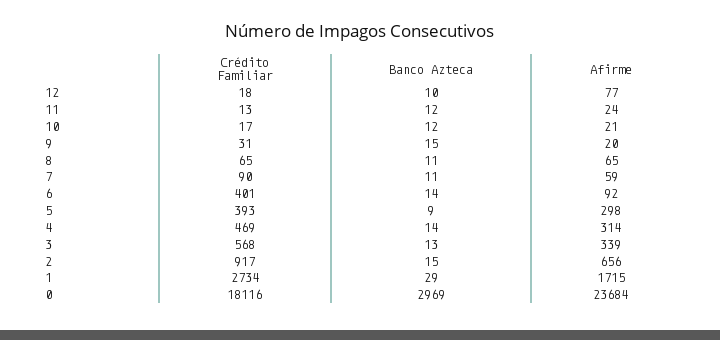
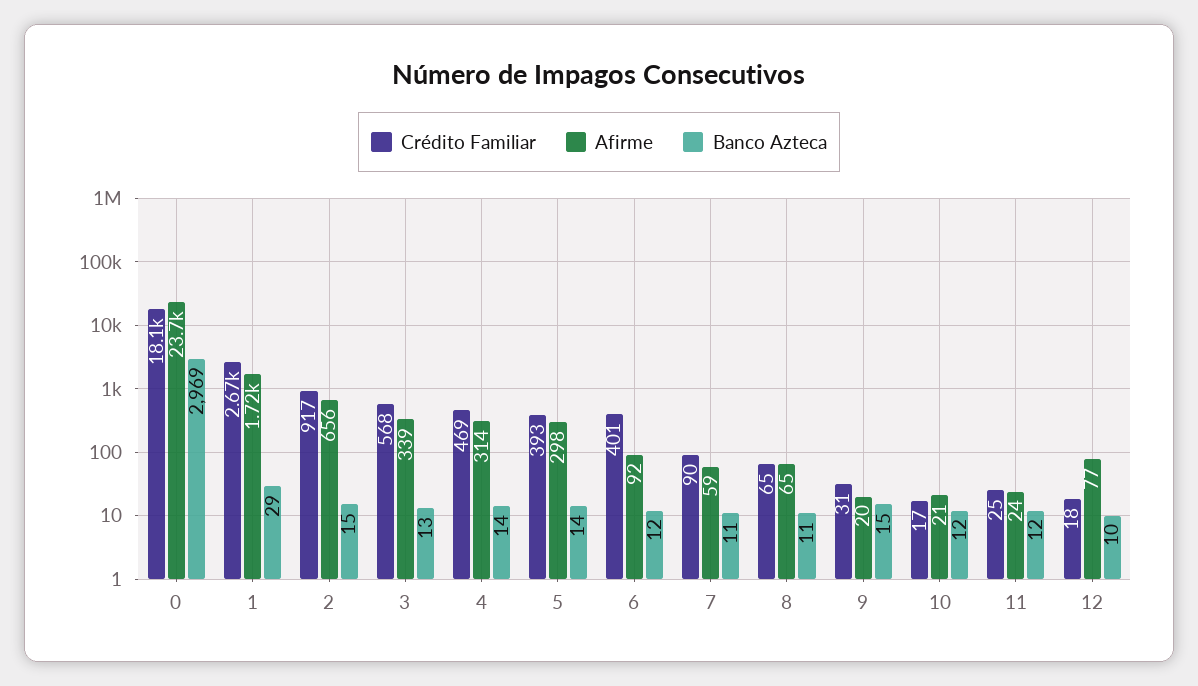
Crédito Familiar, 11: 13 -> 25
Banco Azteca, 6: 14 -> 12
Banco Azteca, 5: 9 -> 14
Crédito Familiar, 1: 2734 -> 2670

